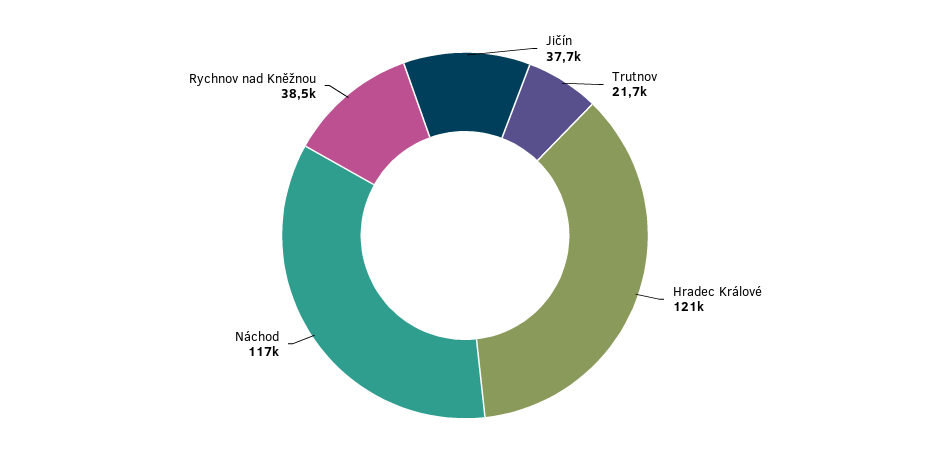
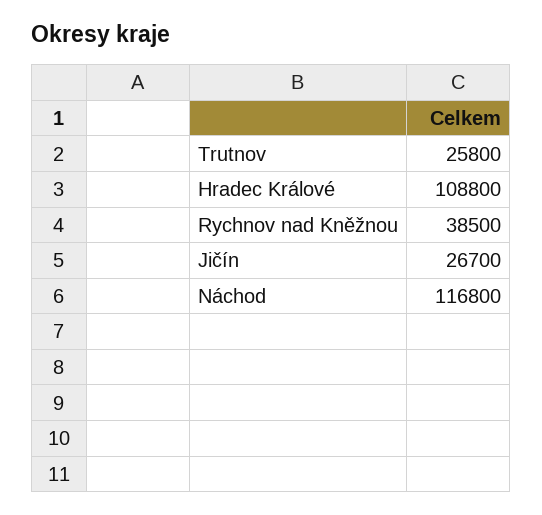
Jičín: 37700 -> 26700
Trutnov: 21700 -> 25800
Hradec Králové: 121000 -> 108800

